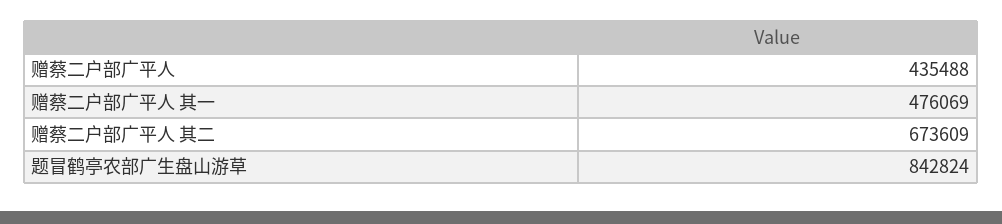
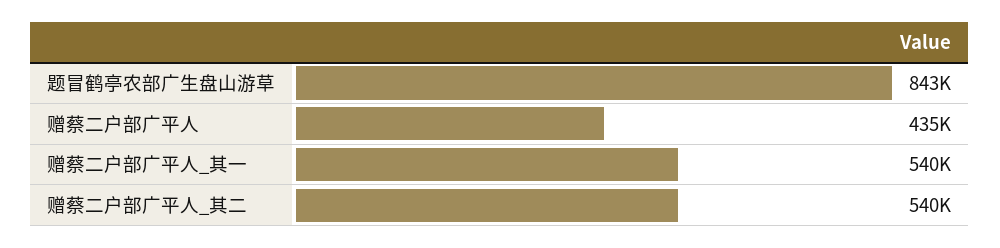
赠蔡二户部广平人 其一: 476069 -> 540000
赠蔡二户部广平人 其二: 673609 -> 540000

